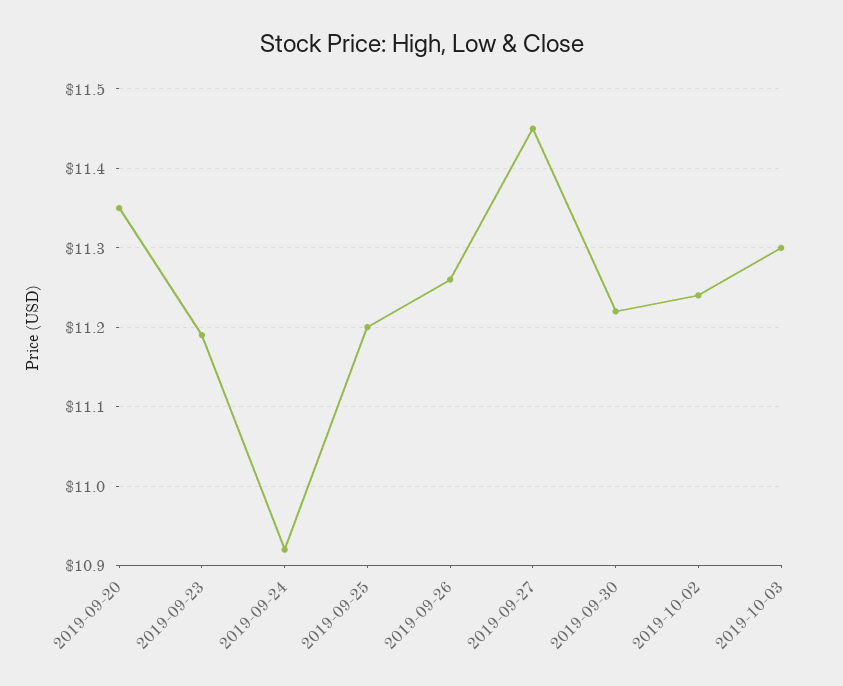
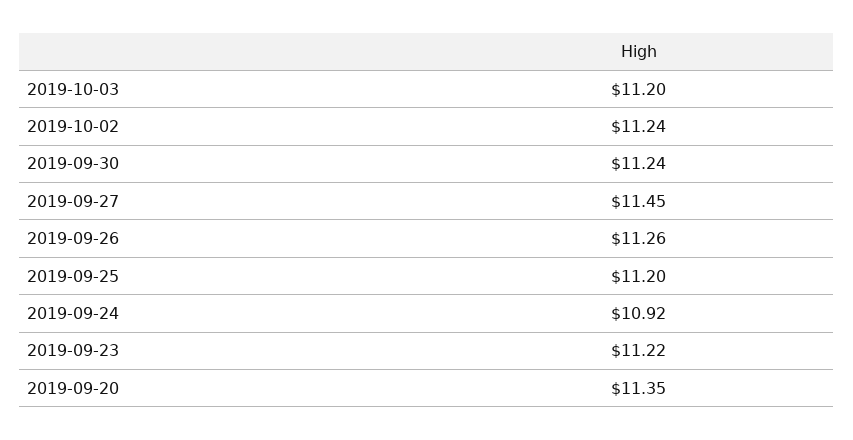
2019-09-23: 11.19 -> 11.22
2019-09-30: 11.22 -> 11.24
2019-10-03: 11.3 -> 11.2

